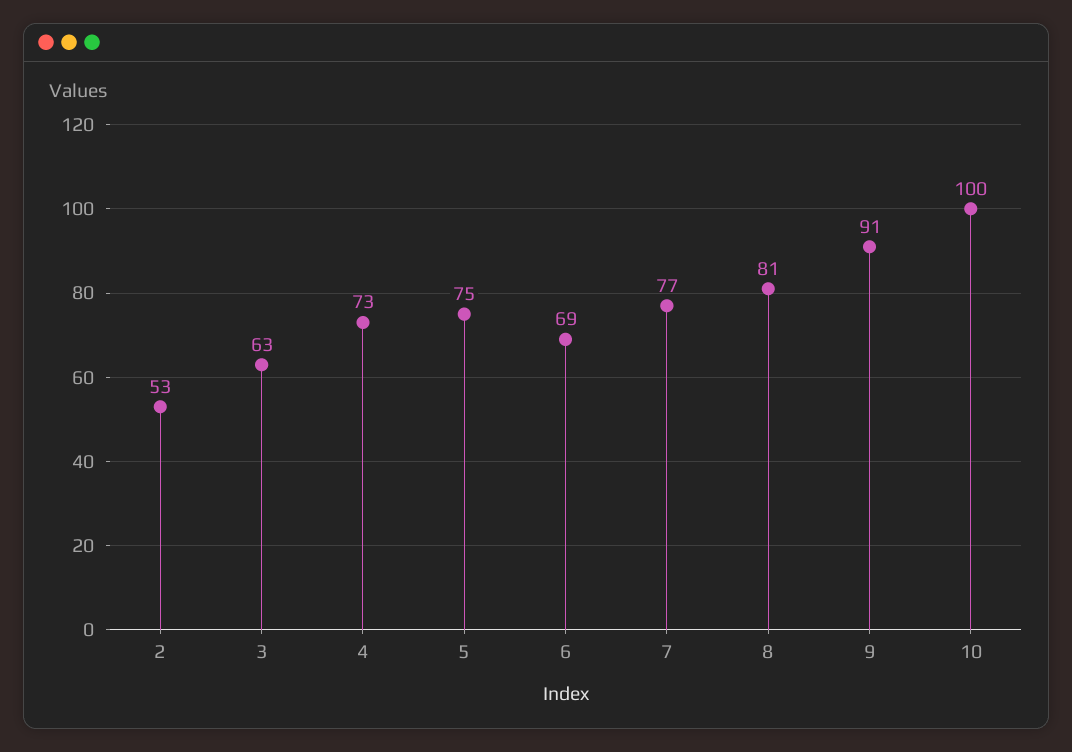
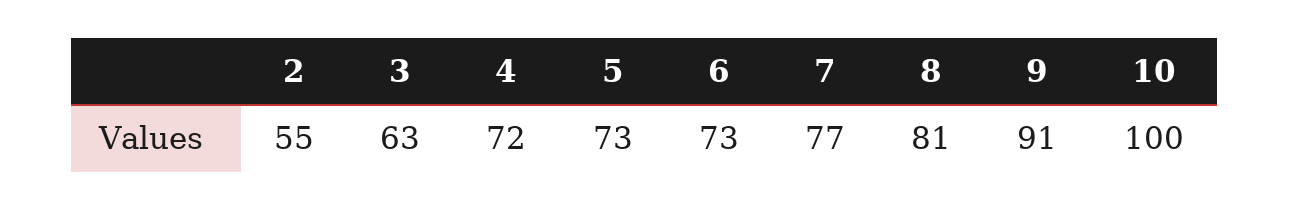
2: 53 -> 55
4: 73 -> 72
5: 75 -> 73
6: 69 -> 73

